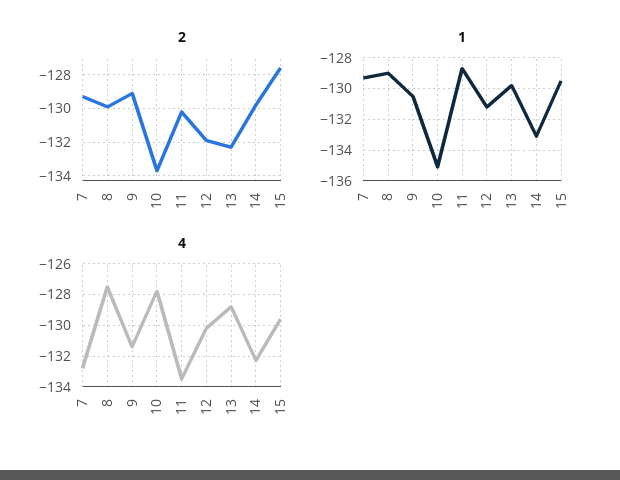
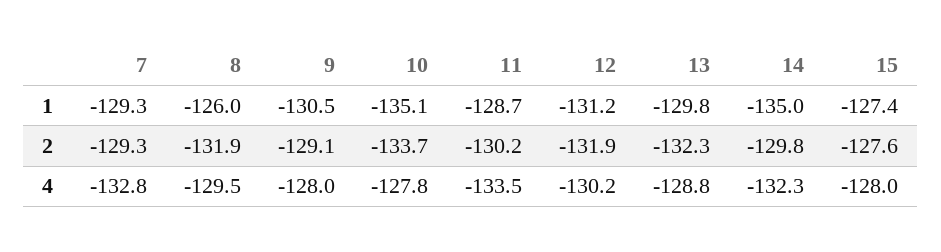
2, 8: -130 -> -131.9
1, 8: -129 -> -126
1, 14: -133 -> -135
1, 15: -129.5 -> -127.4
4, 8: -127.5 -> -129.5
4, 9: -131.5 -> -128
4, 15: -129.5 -> -128

